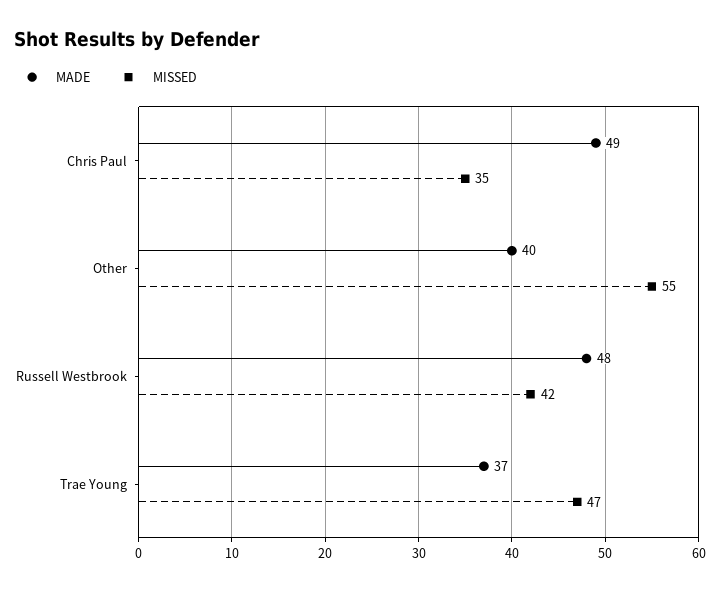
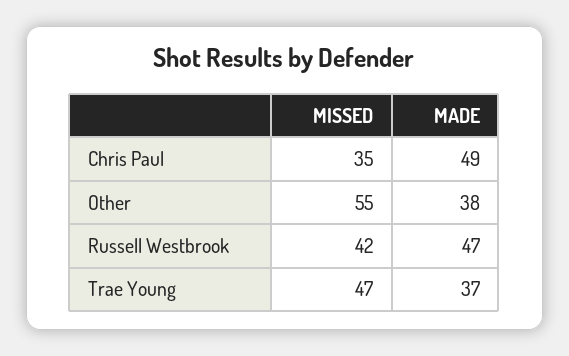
MADE, Other: 40 -> 38
MADE, Russell Westbrook: 48 -> 47

